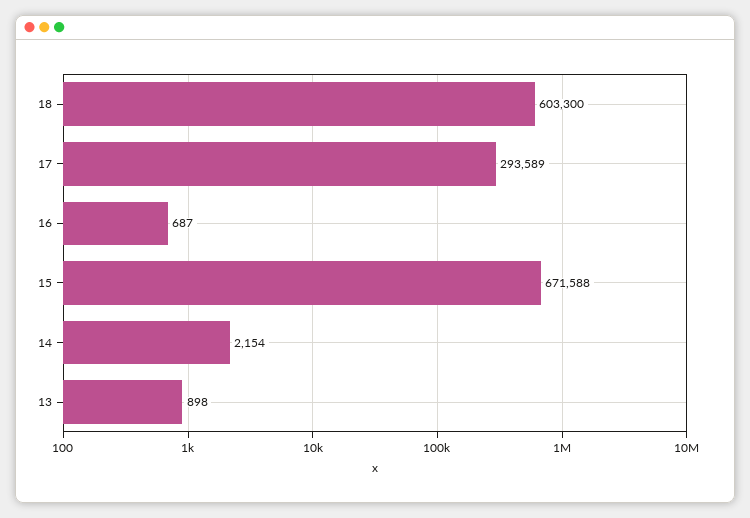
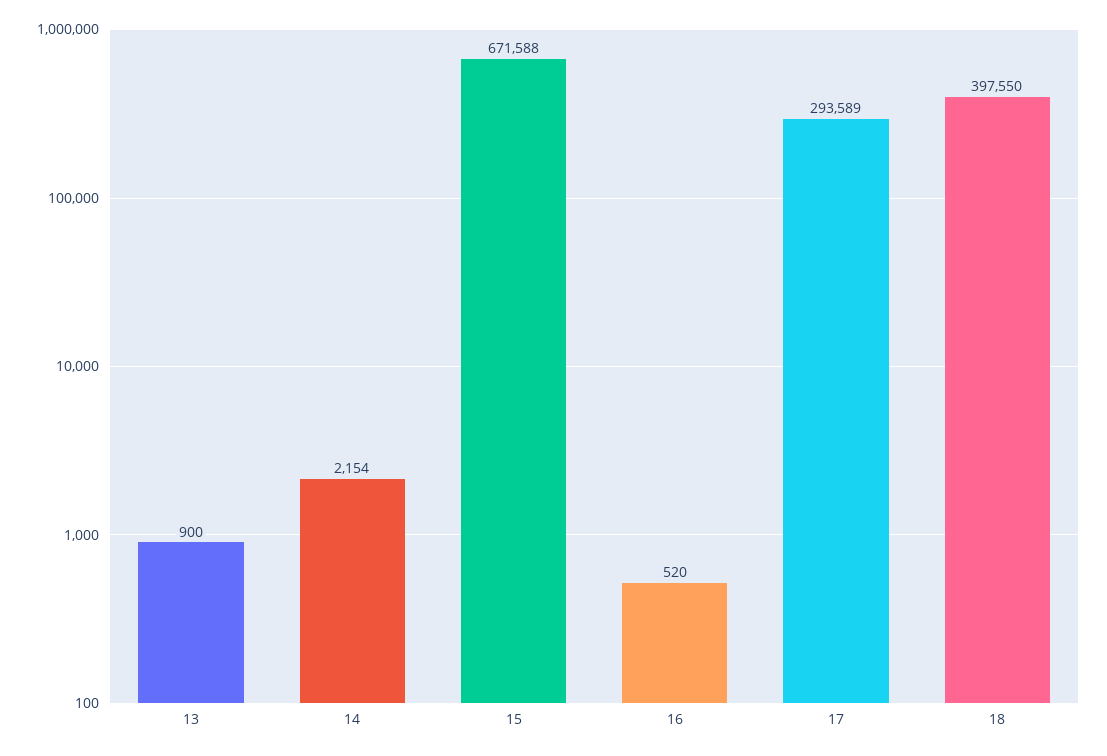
18: 603300 -> 397550
16: 687 -> 520
13: 898 -> 900

